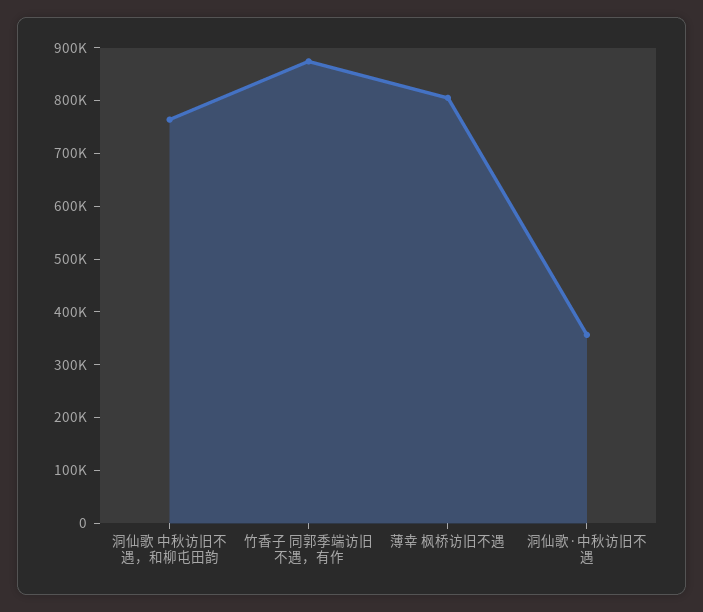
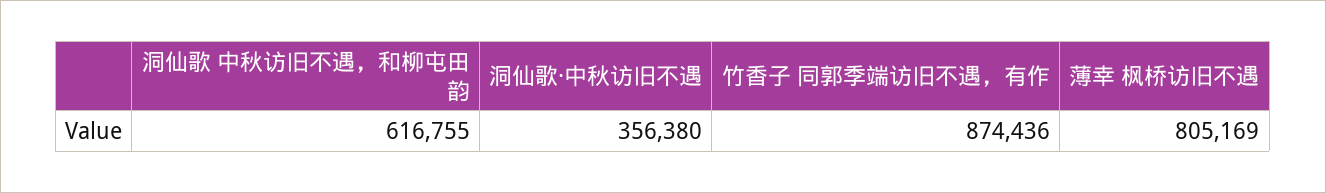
洞仙歌 中秋访旧不遇，和柳屯田韵: 760000 -> 616755

